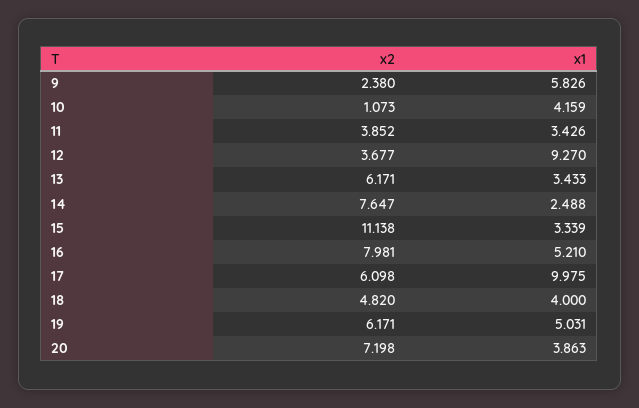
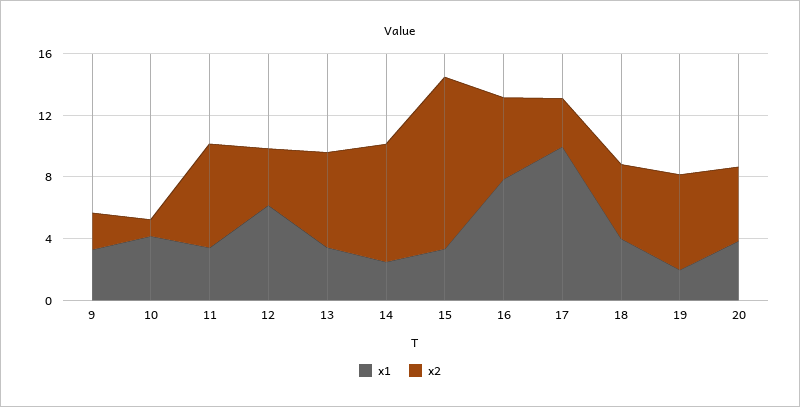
x1, 9: 5.826 -> 3
x2, 11: 3.852 -> 7
x1, 12: 9.27 -> 6
x2, 16: 7.981 -> 5
x1, 16: 5.21 -> 8
x2, 17: 6.098 -> 3
x1, 19: 5.031 -> 2
x2, 20: 7.198 -> 5

